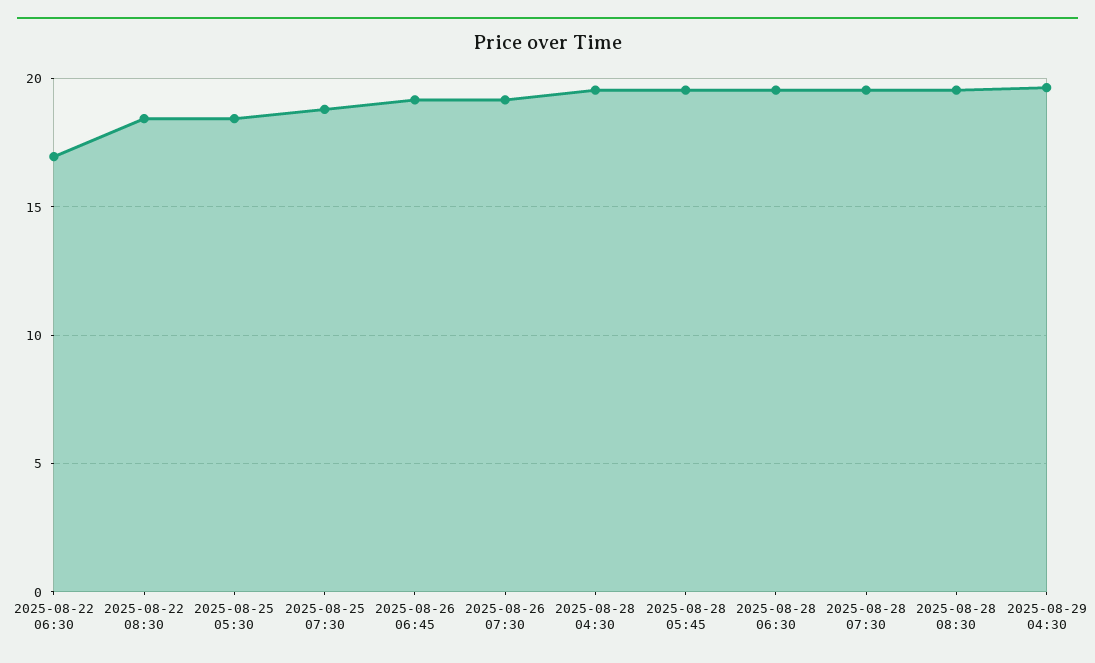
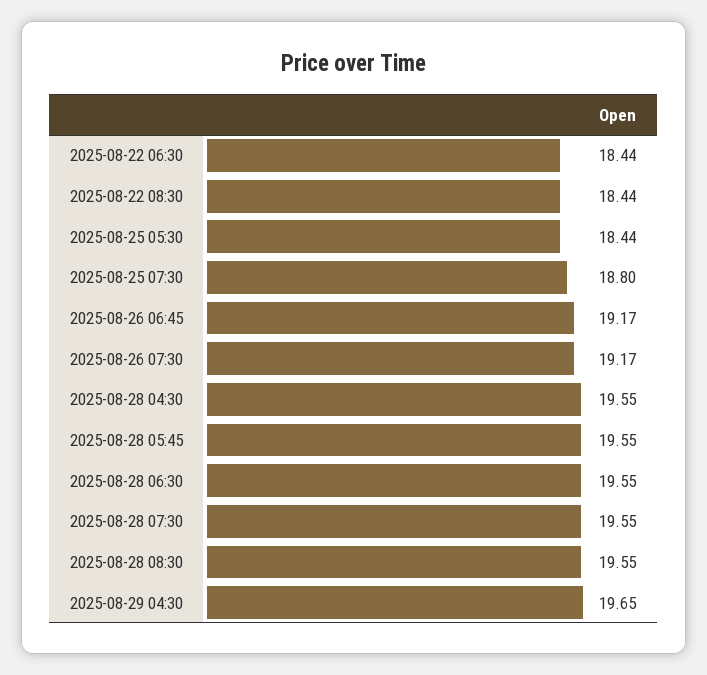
2025-08-22 06:30: 17 -> 18.44

